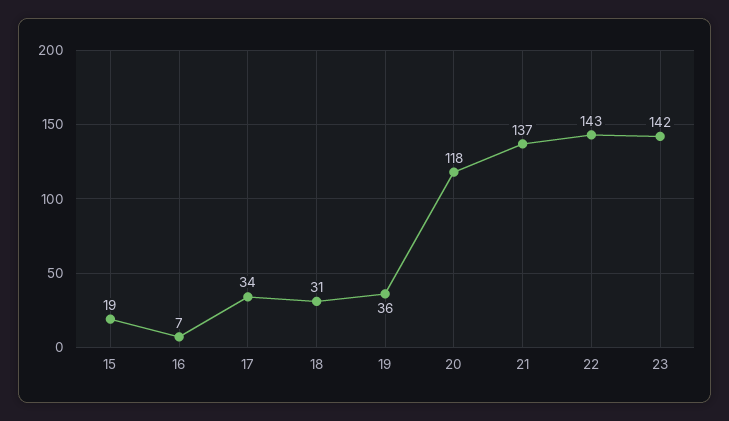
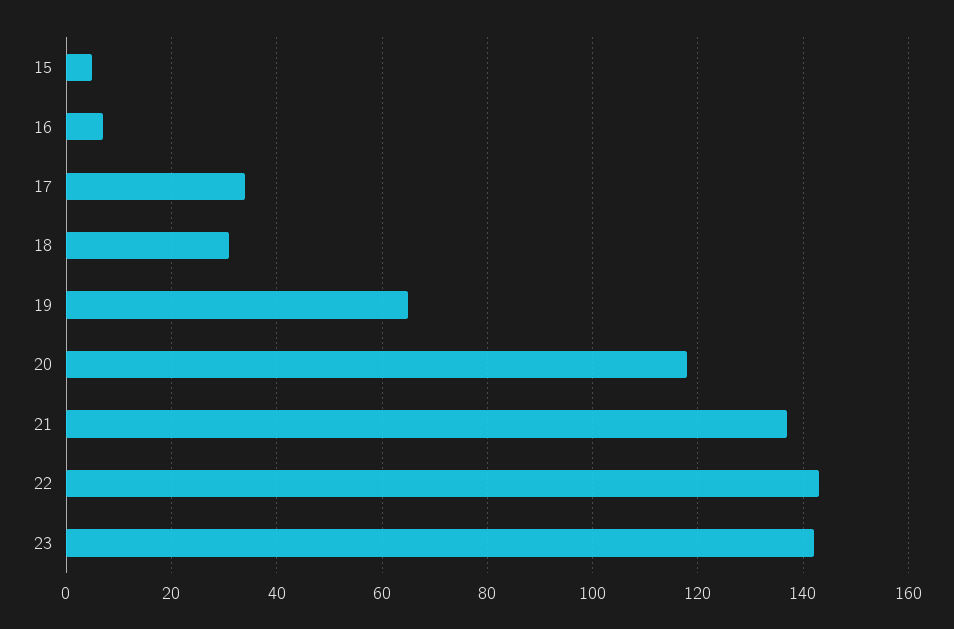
15: 19 -> 5
19: 36 -> 65

